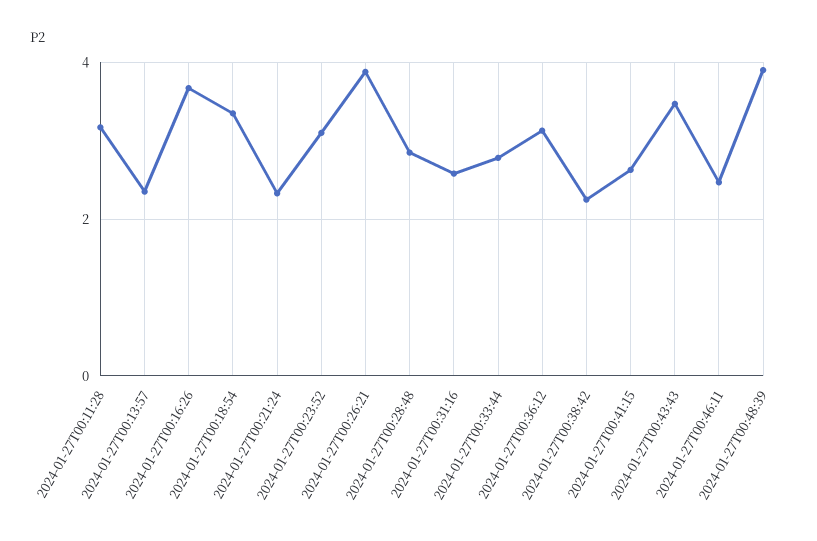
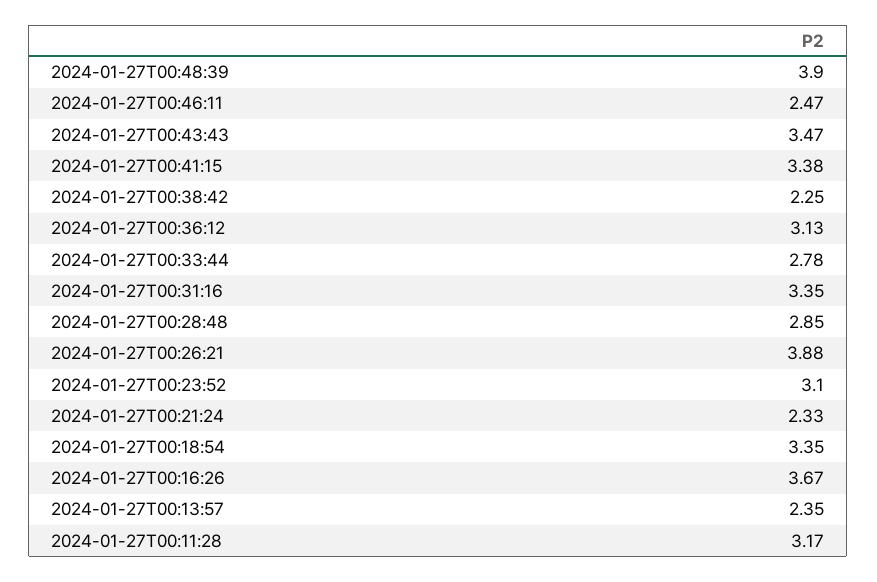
2024-01-27T00:31:16: 2.6 -> 3.35
2024-01-27T00:41:15: 2.6 -> 3.38

